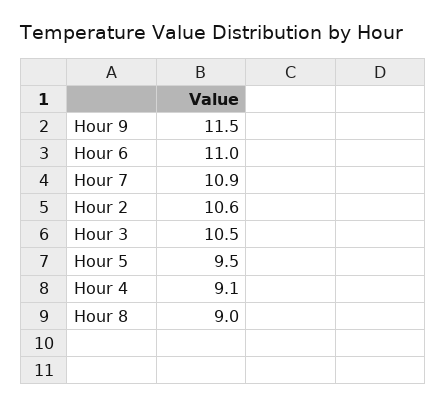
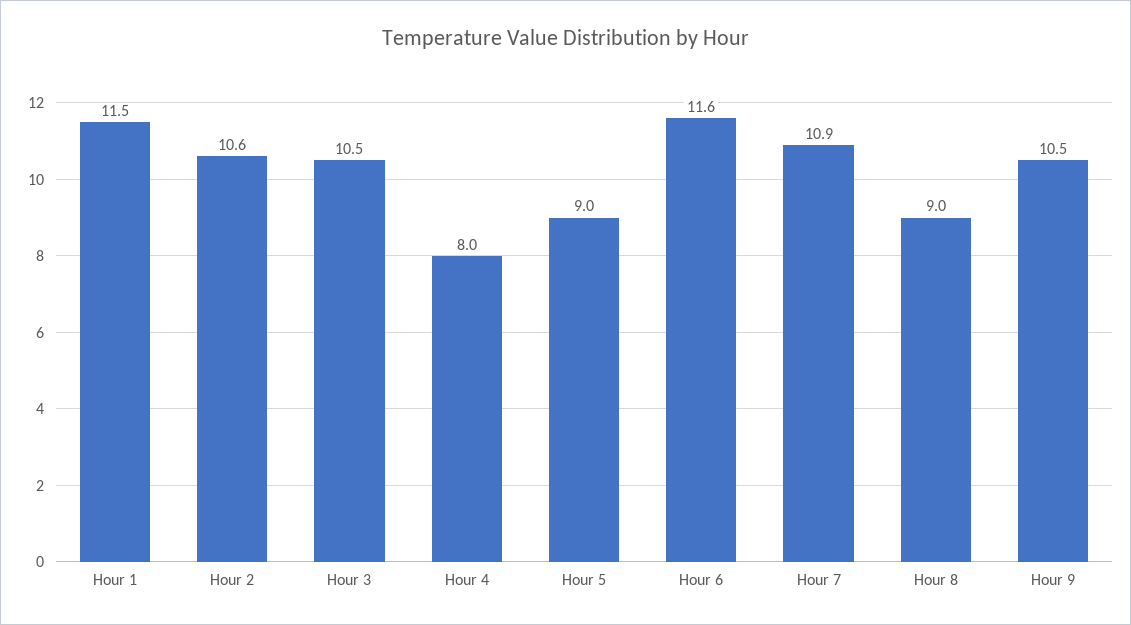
Hour 9: 11.5 -> 10.5
Hour 6: 11 -> 11.6
Hour 5: 9.5 -> 9
Hour 4: 9.1 -> 8
Hour 1: none -> 11.5

